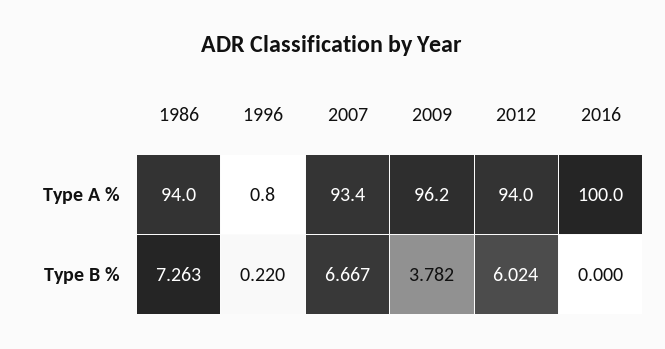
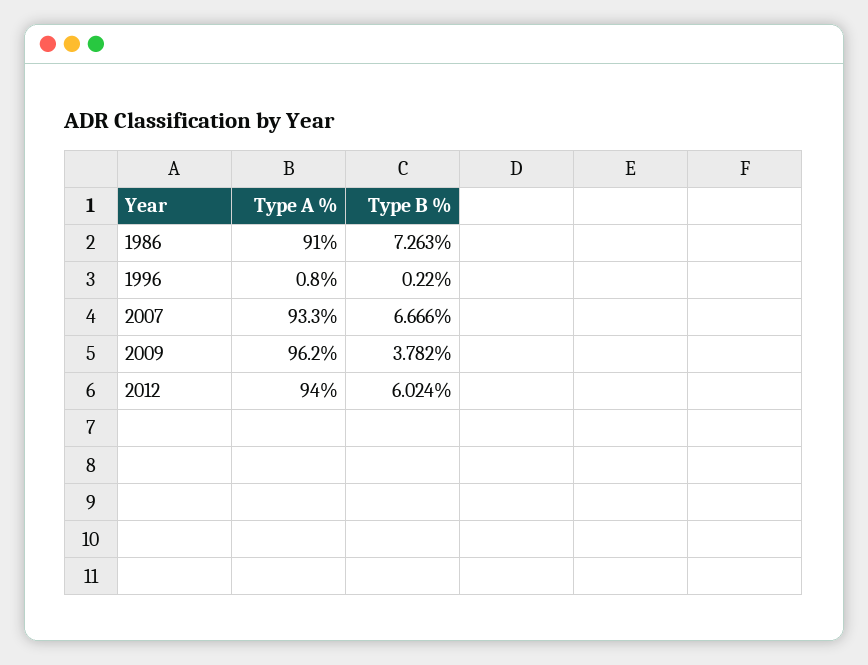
1986, Type A %: 94 -> 91
2007, Type A %: 93.4 -> 93.3
2016, Type A %: 100 -> none
2007, Type B %: 6.667 -> 6.666
2016, Type B %: 0 -> none

